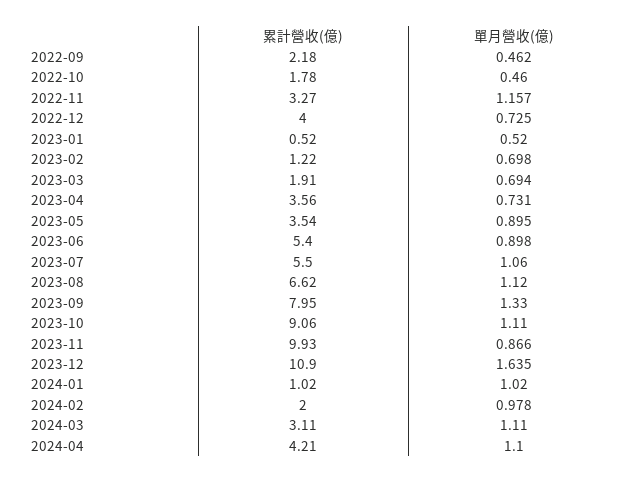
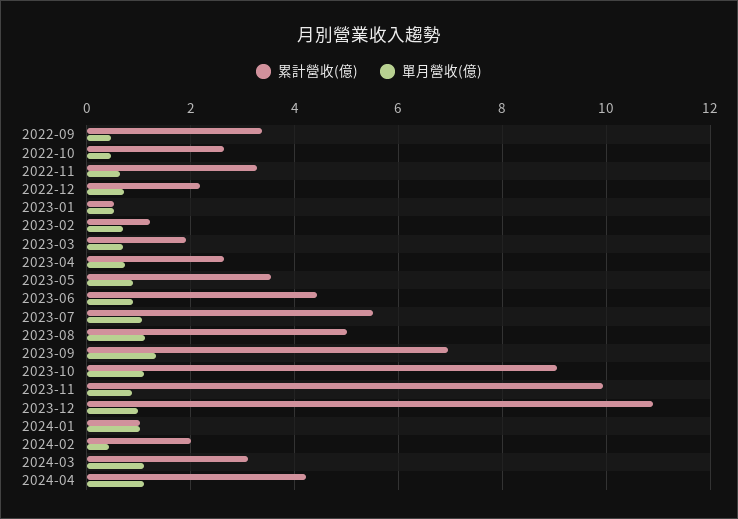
累計營收(億), 2022-09: 2.18 -> 3.4
累計營收(億), 2022-10: 1.78 -> 2.6
單月營收(億), 2022-11: 1.157 -> 0.6
累計營收(億), 2022-12: 4 -> 2.2
累計營收(億), 2023-04: 3.56 -> 2.6
累計營收(億), 2023-06: 5.4 -> 4.4
累計營收(億), 2023-08: 6.62 -> 5
累計營收(億), 2023-09: 7.95 -> 7
單月營收(億), 2023-12: 1.635 -> 1
單月營收(億), 2024-02: 0.978 -> 0.4

